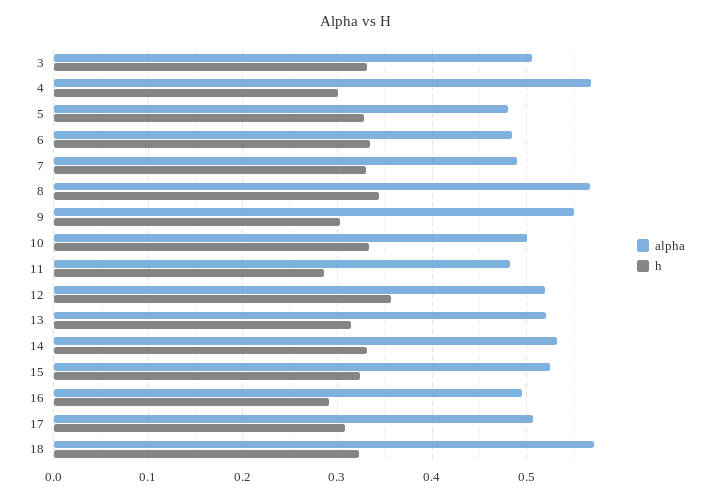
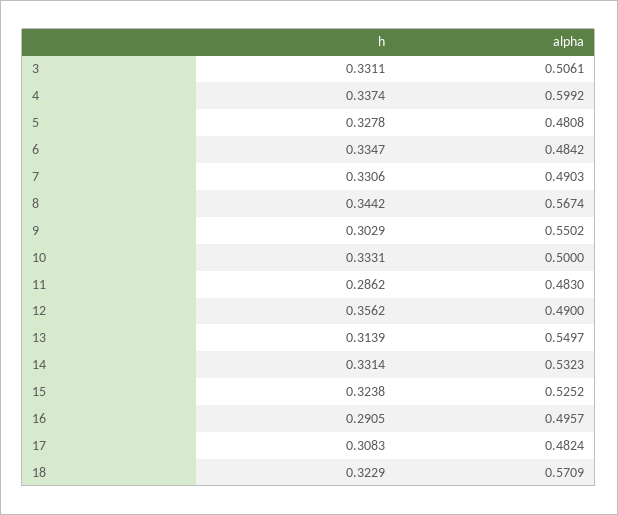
alpha, 4: 0.57 -> 0.5992
h, 4: 0.3 -> 0.3374
alpha, 12: 0.52 -> 0.49
alpha, 13: 0.52 -> 0.5497
alpha, 17: 0.51 -> 0.4824

